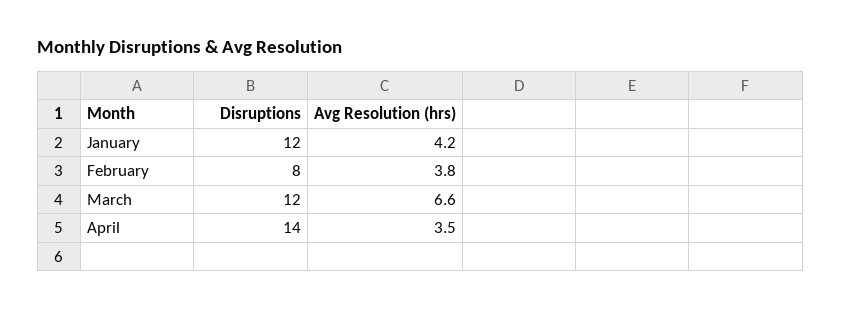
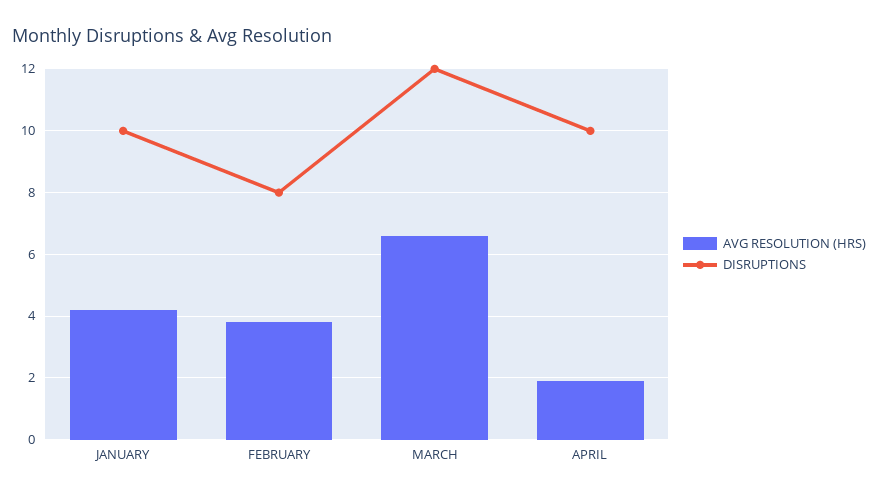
Disruptions, January: 12 -> 10
Disruptions, April: 14 -> 10
Avg Resolution (hrs), April: 3.5 -> 2

